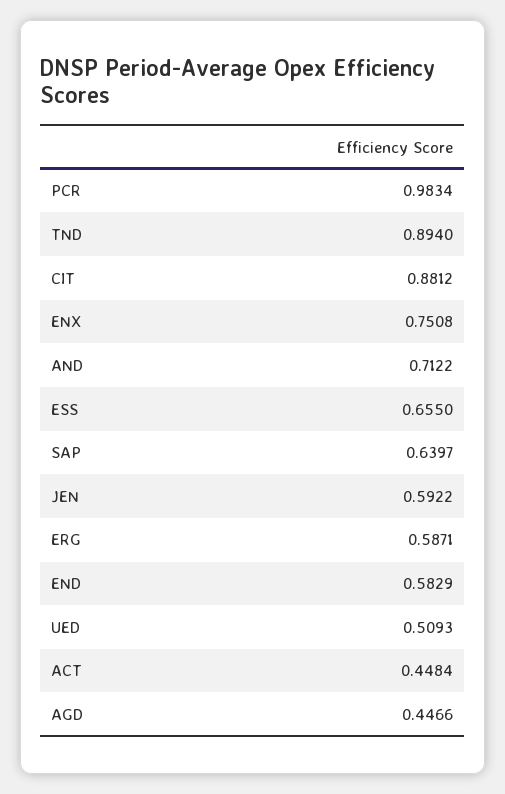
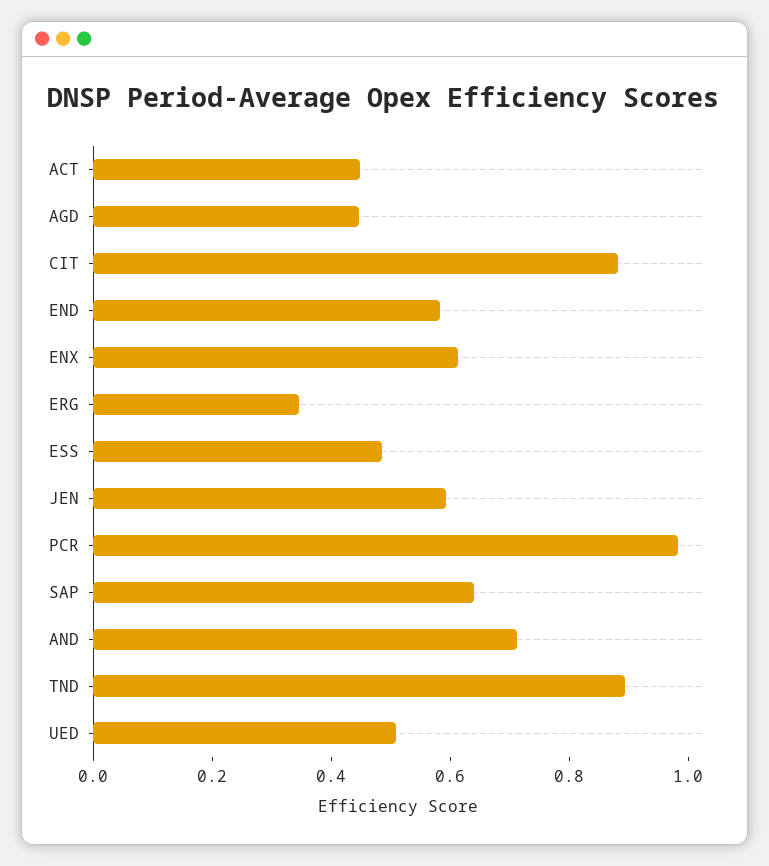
ENX: 0.7508 -> 0.6
ESS: 0.655 -> 0.5
ERG: 0.5871 -> 0.35

